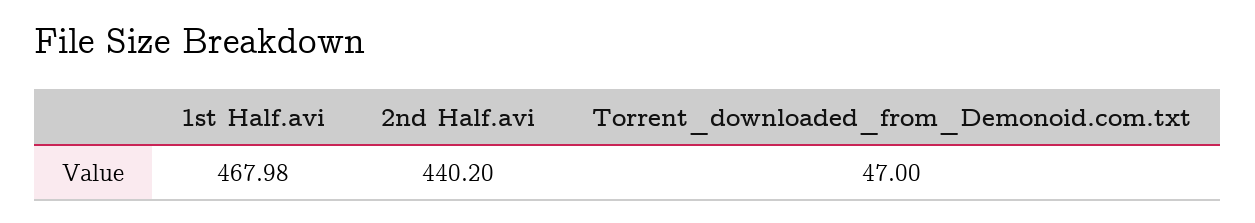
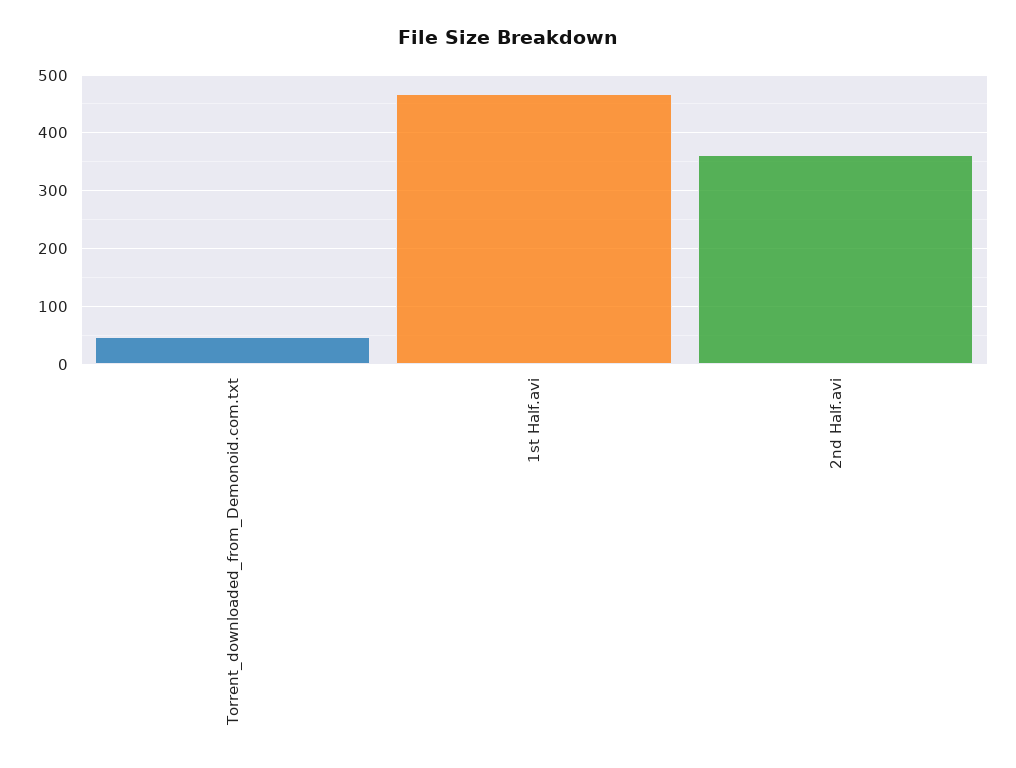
2nd Half.avi: 440.2 -> 360

